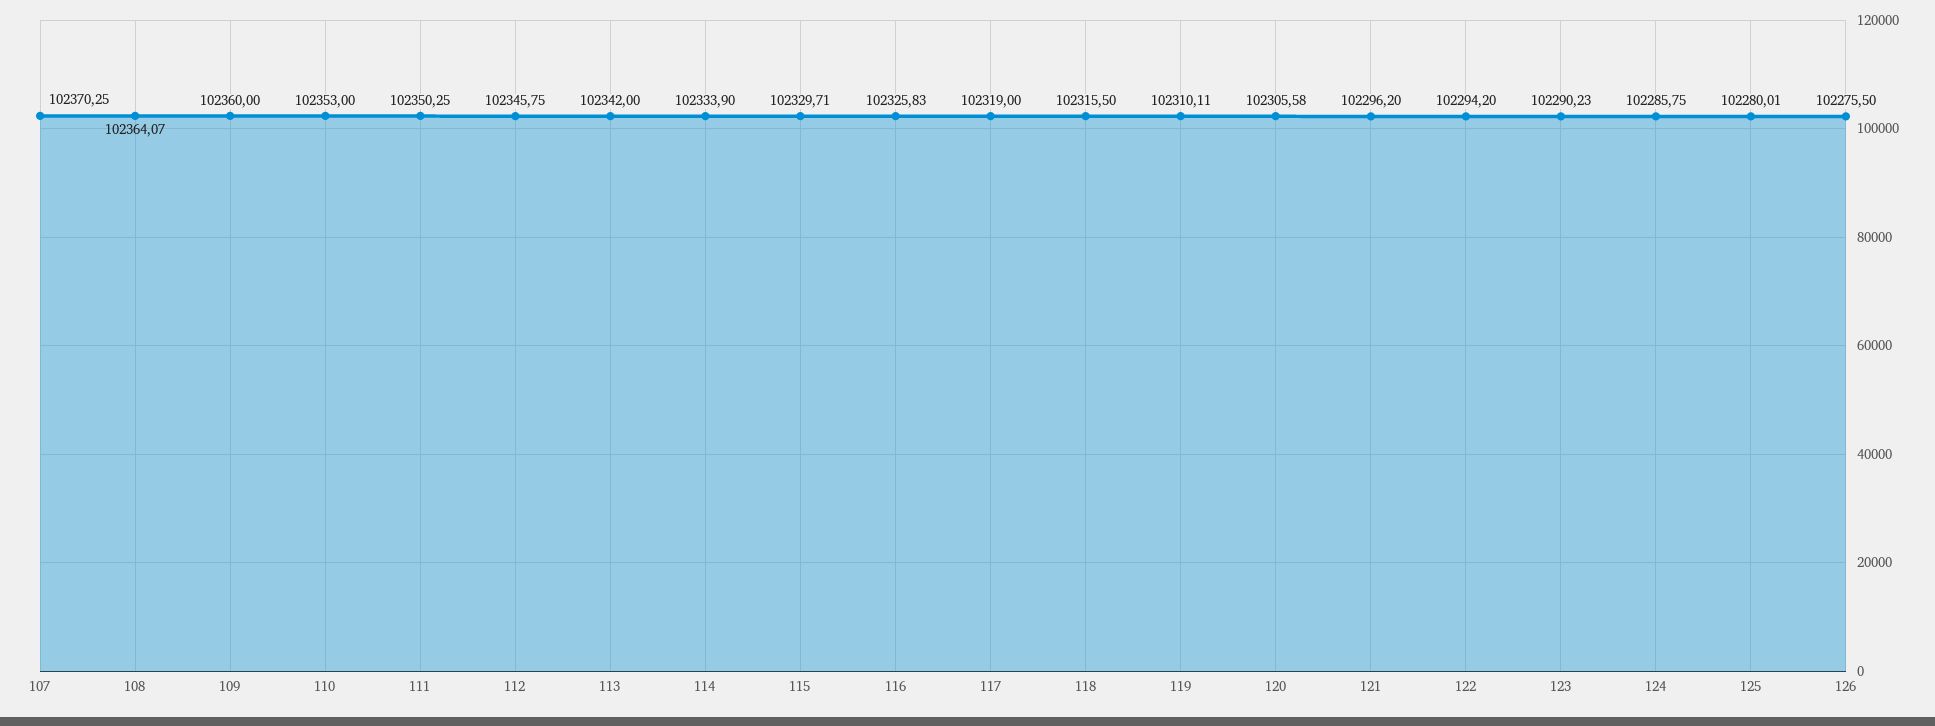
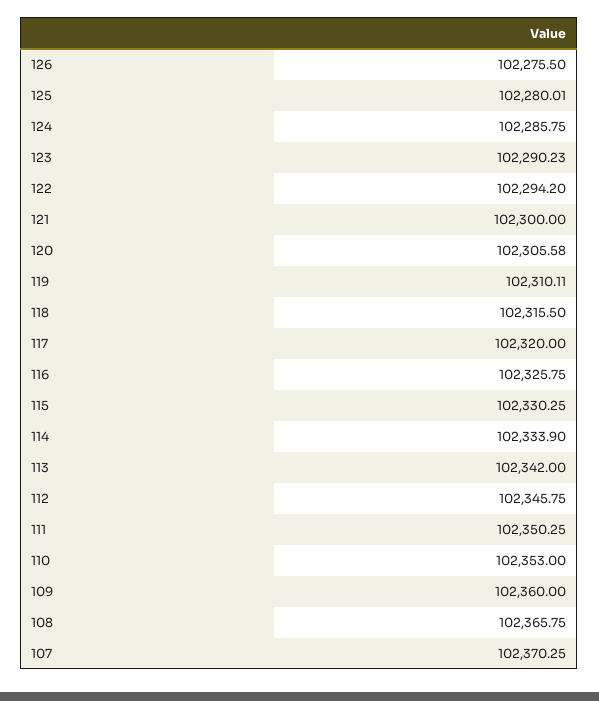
108: 102364.07 -> 102365.75
115: 102329.71 -> 102330.25
116: 102325.83 -> 102325.75
117: 102319 -> 102320
121: 102296.2 -> 102300

